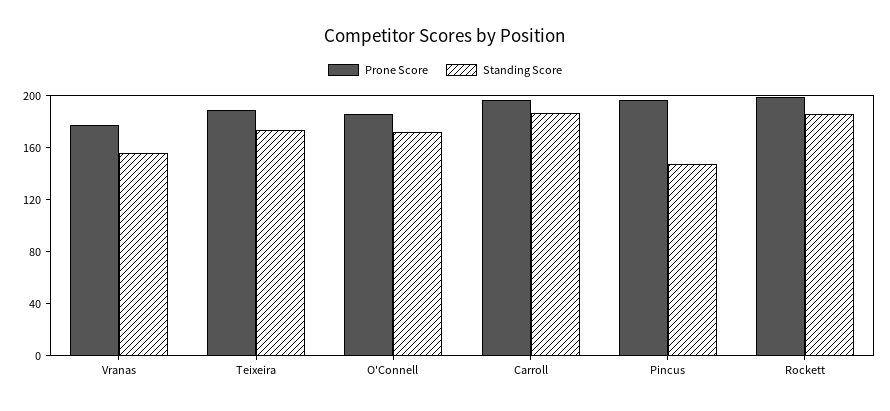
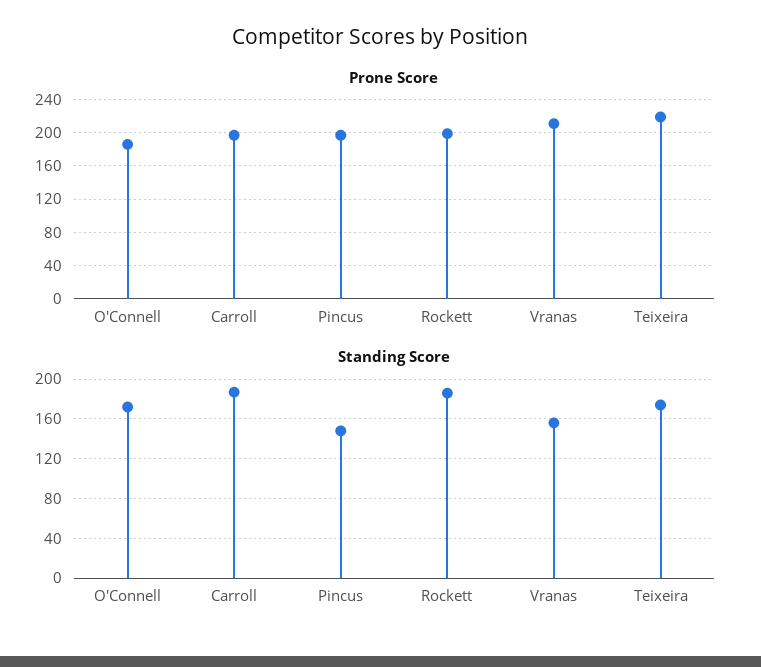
Prone Score, Vranas: 180 -> 210
Prone Score, Teixeira: 190 -> 220

